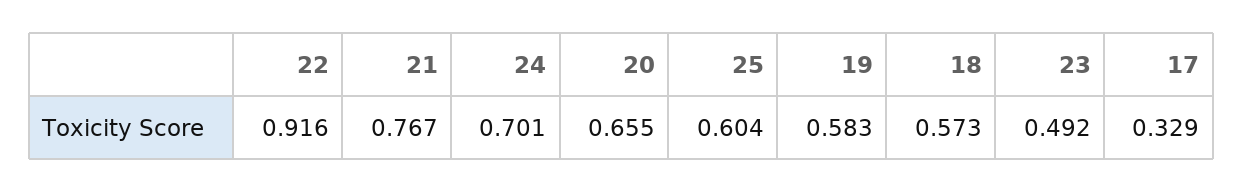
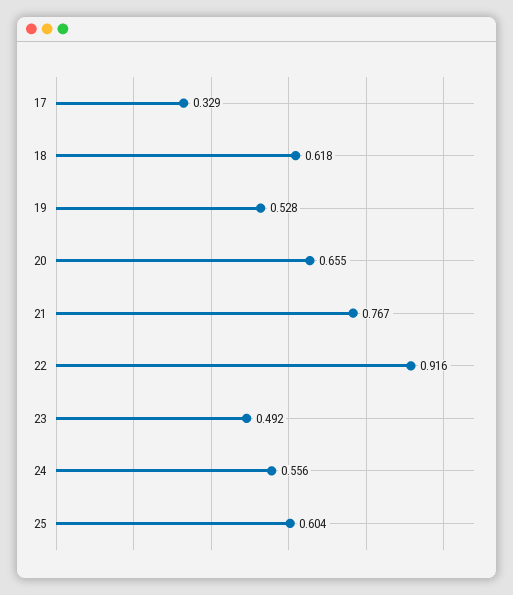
24: 0.701 -> 0.556
19: 0.583 -> 0.528
18: 0.573 -> 0.618

